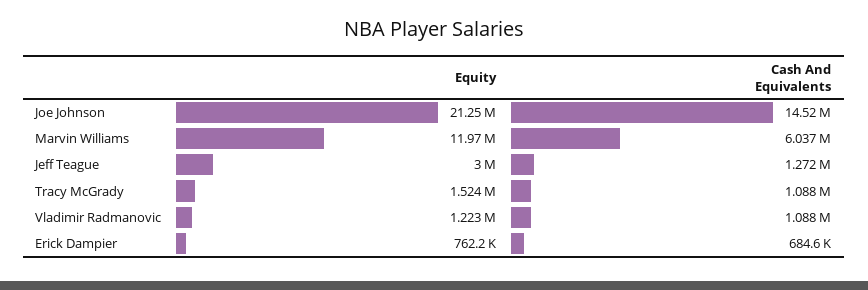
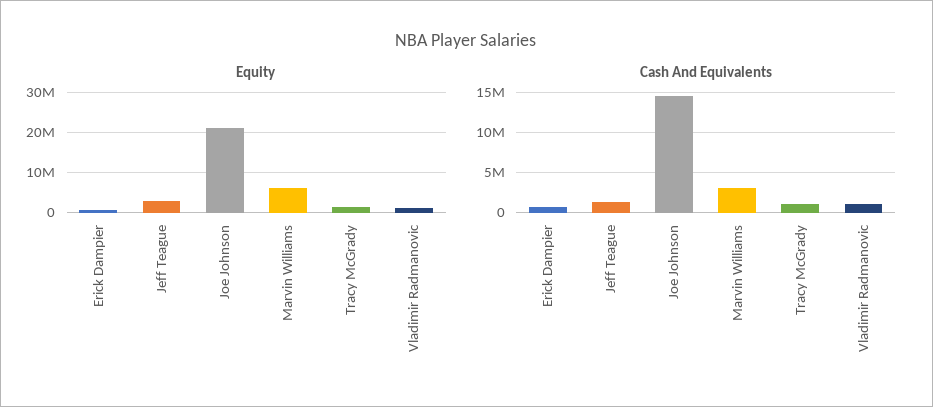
Equity, Marvin Williams: 11970000 -> 6000000
Cash And Equivalents, Marvin Williams: 6037000 -> 3000000

